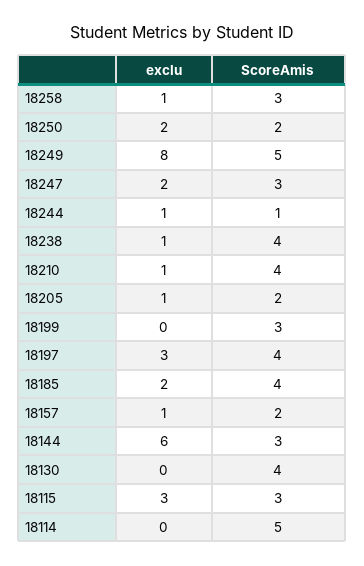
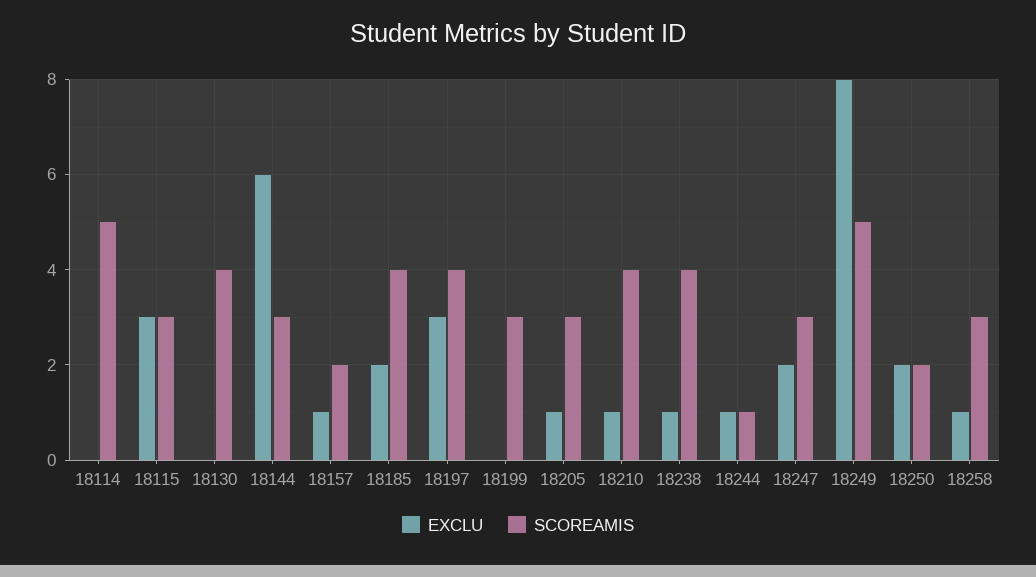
ScoreAmis, 18205: 2 -> 3

